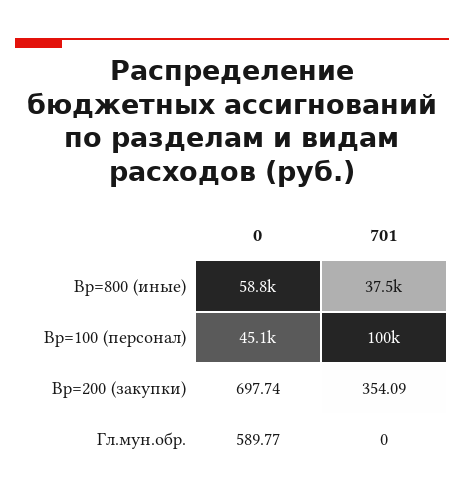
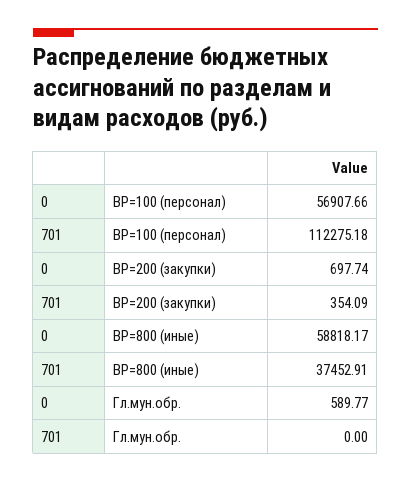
0, Вр=100 (персонал): 45100 -> 56907.66
701, Вр=100 (персонал): 100000 -> 112275.18

